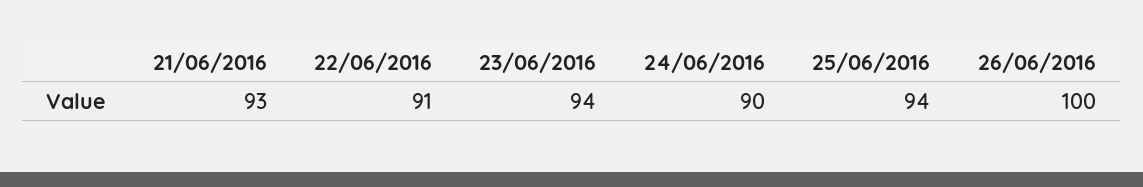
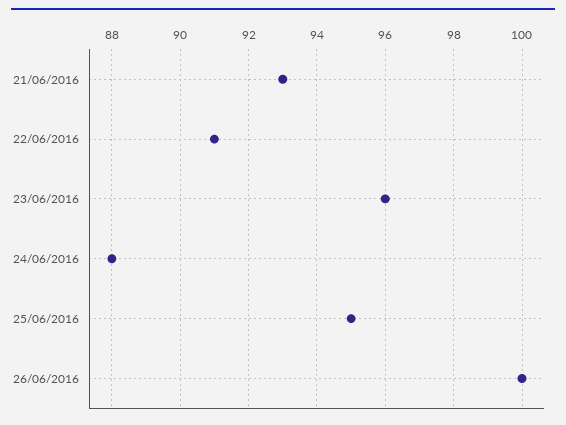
23/06/2016: 94 -> 96
24/06/2016: 90 -> 88
25/06/2016: 94 -> 95

